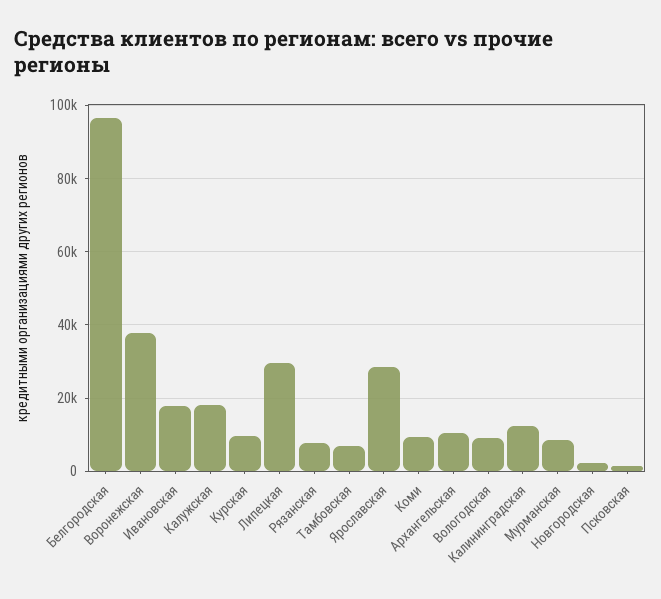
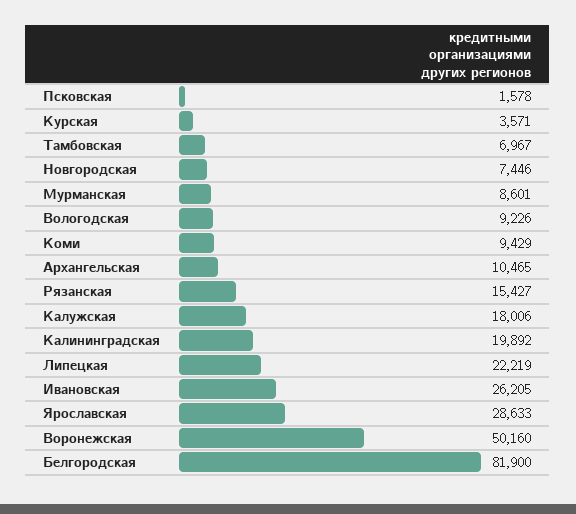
Белгородская: 96000 -> 81900
Воронежская: 38000 -> 50160
Ивановская: 18000 -> 26205
Курская: 10000 -> 3571
Липецкая: 30000 -> 22219
Рязанская: 8000 -> 15427
Калининградская: 12000 -> 19892
Новгородская: 2000 -> 7446

